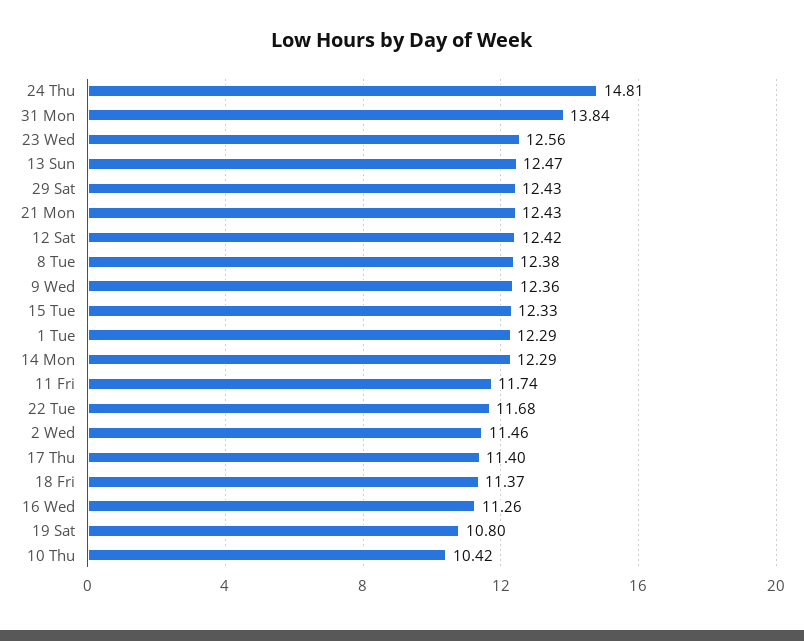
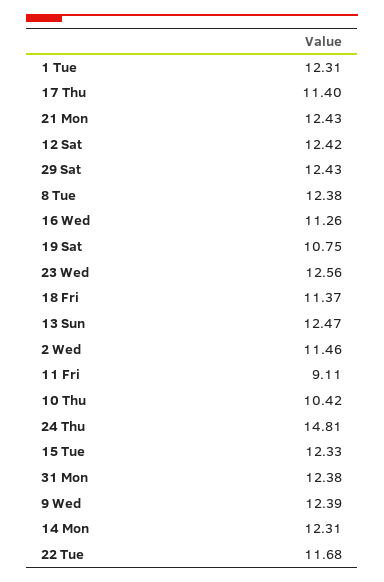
31 Mon: 13.84 -> 12.38
9 Wed: 12.36 -> 12.39
1 Tue: 12.29 -> 12.31
14 Mon: 12.29 -> 12.31
11 Fri: 11.74 -> 9.11
19 Sat: 10.8 -> 10.75

